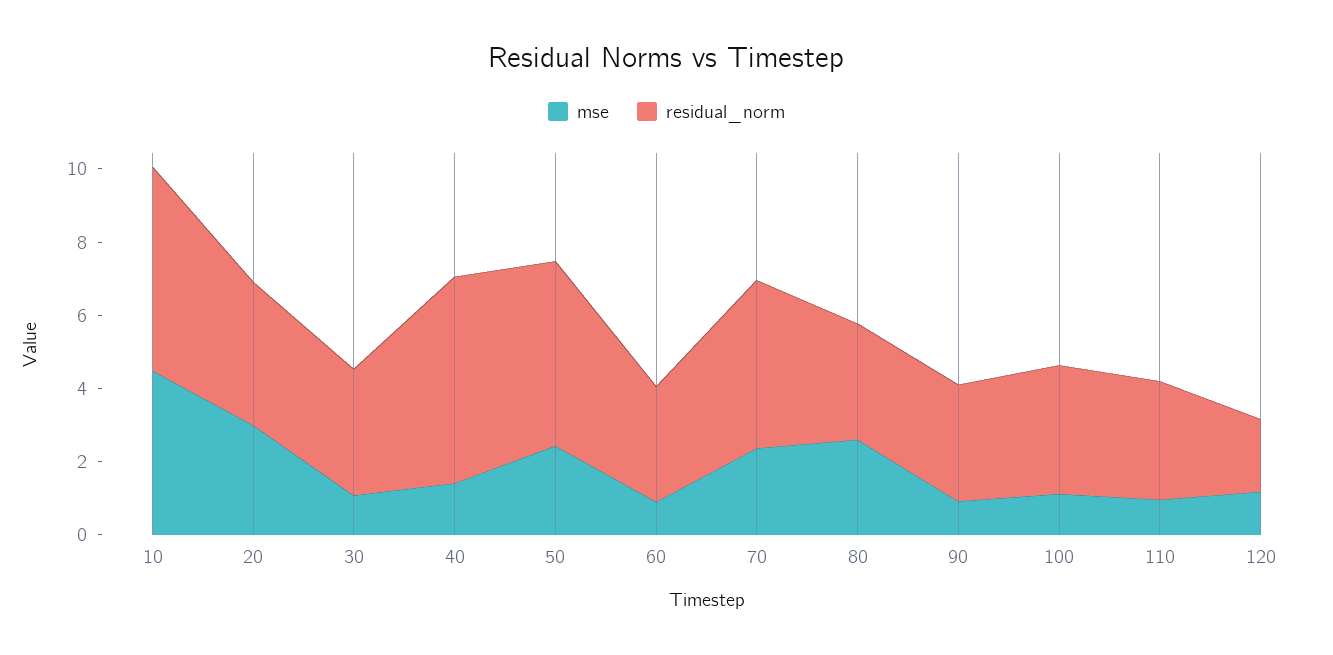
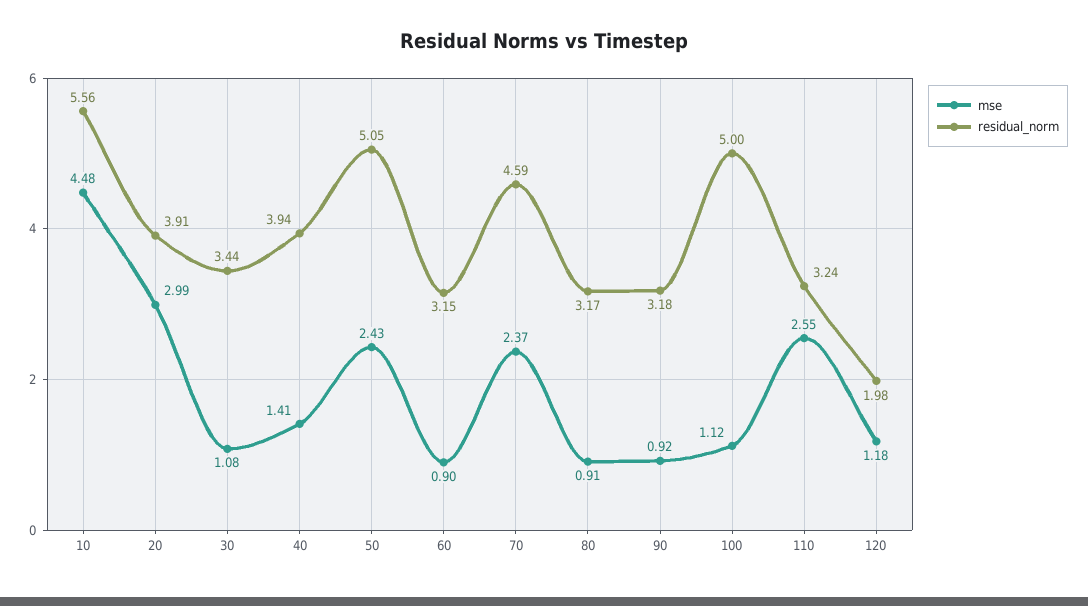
residual_norm, 40: 5.5 -> 3.94
mse, 80: 2.5 -> 0.91
residual_norm, 100: 3.5 -> 5
mse, 110: 1 -> 2.55

